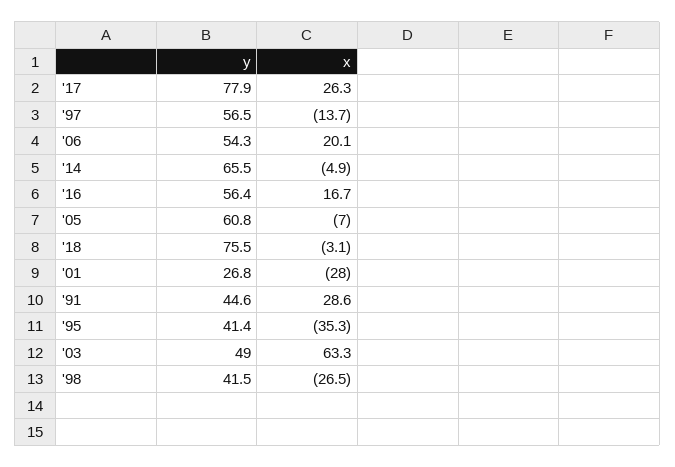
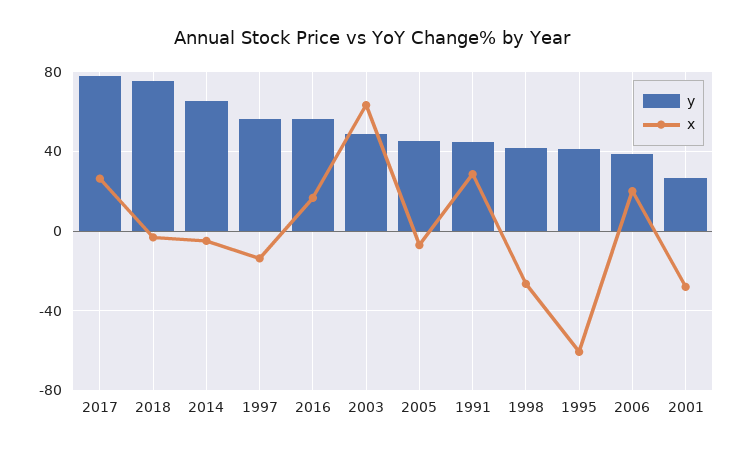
y, '06: 54.3 -> 40
y, '05: 60.8 -> 45
x, '95: -35.3 -> -60

